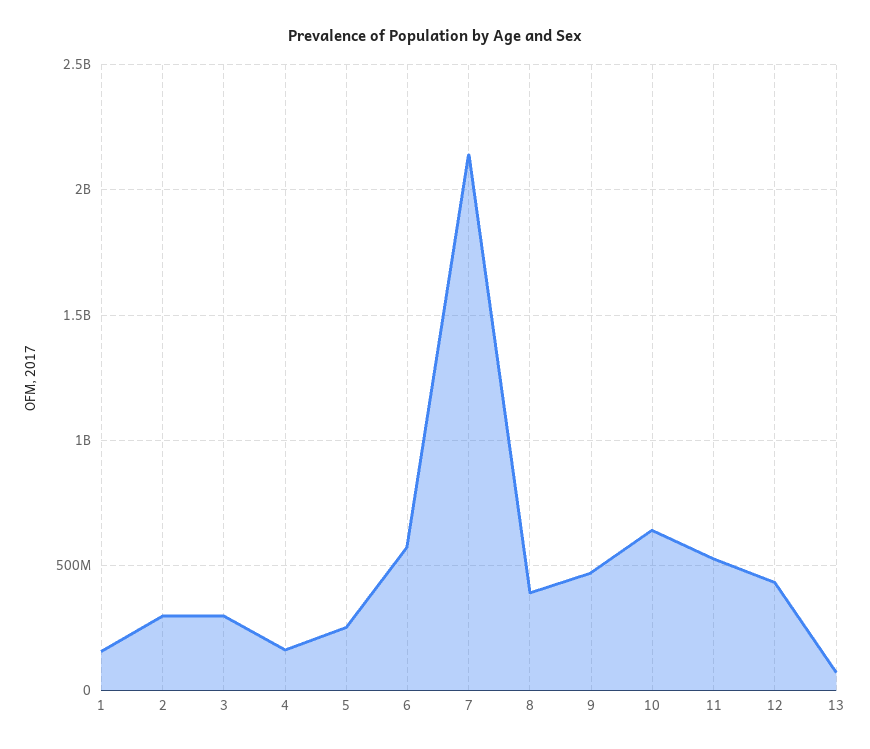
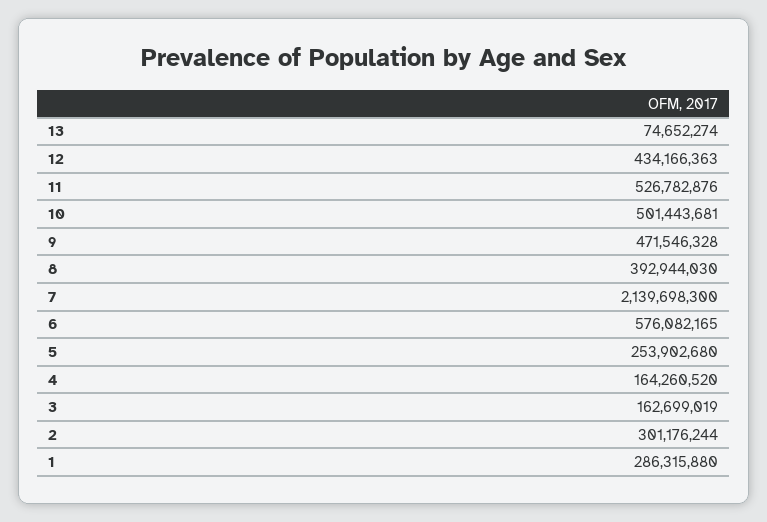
1: 150000000 -> 286315880
3: 300000000 -> 162699019
10: 650000000 -> 501443681

